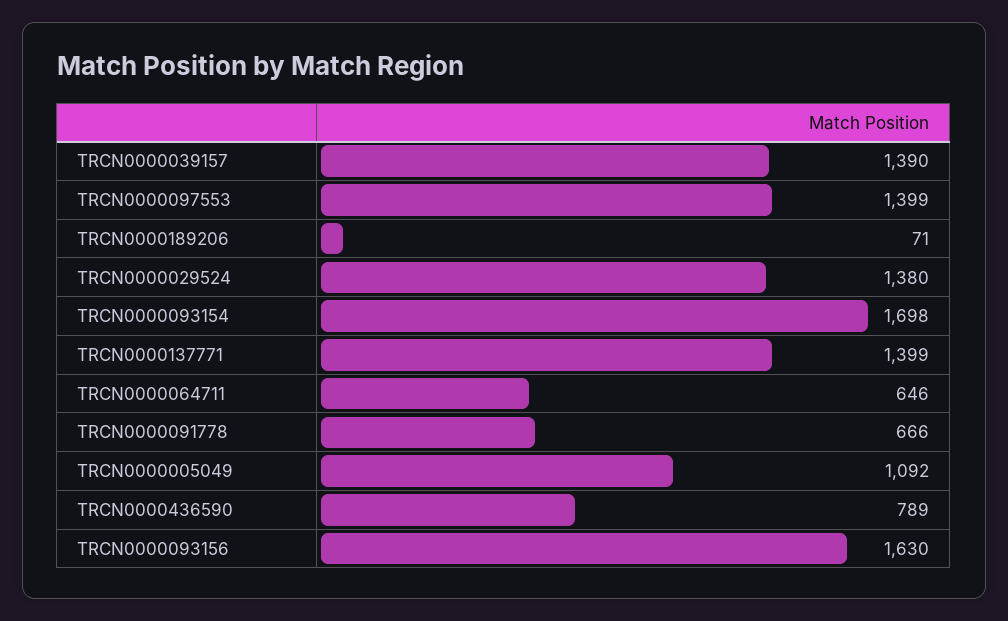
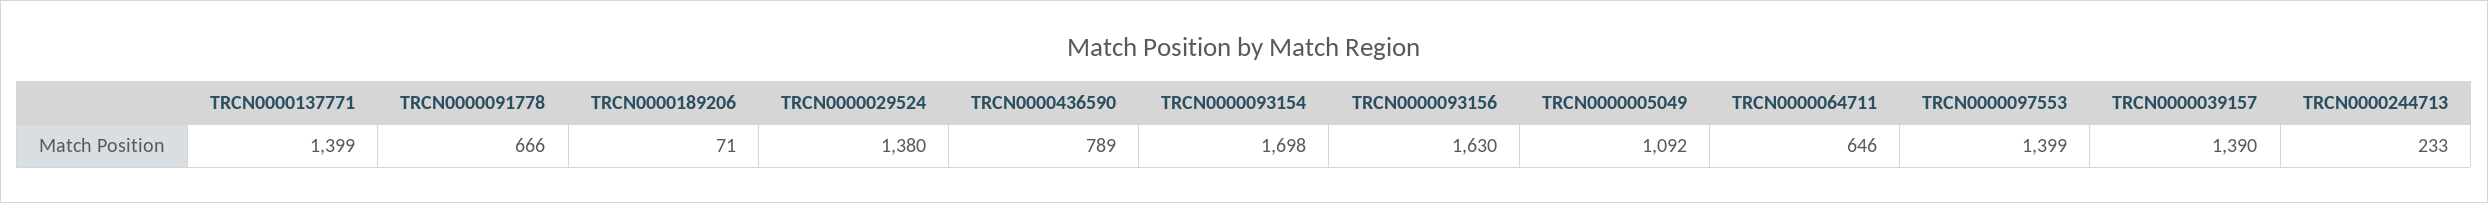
TRCN0000244713: none -> 233

